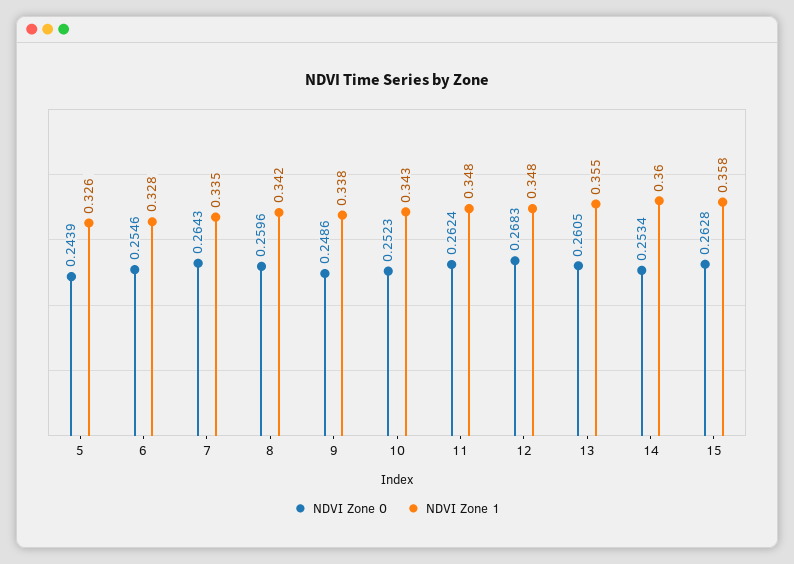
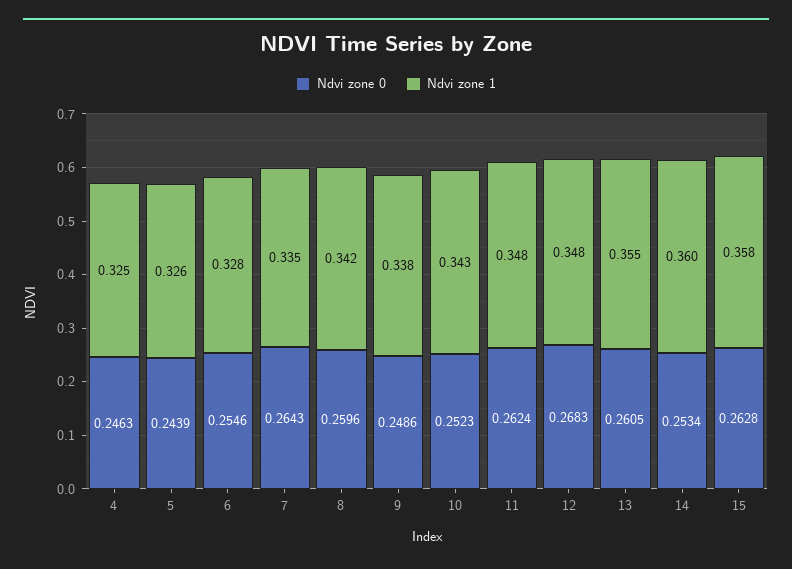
NDVI Zone 0, 4: none -> 0.2463
NDVI Zone 1, 4: none -> 0.325

